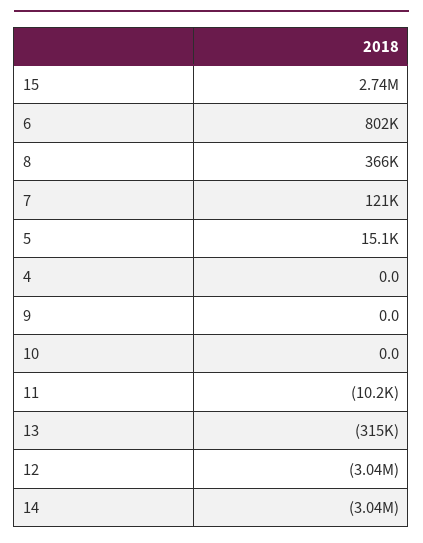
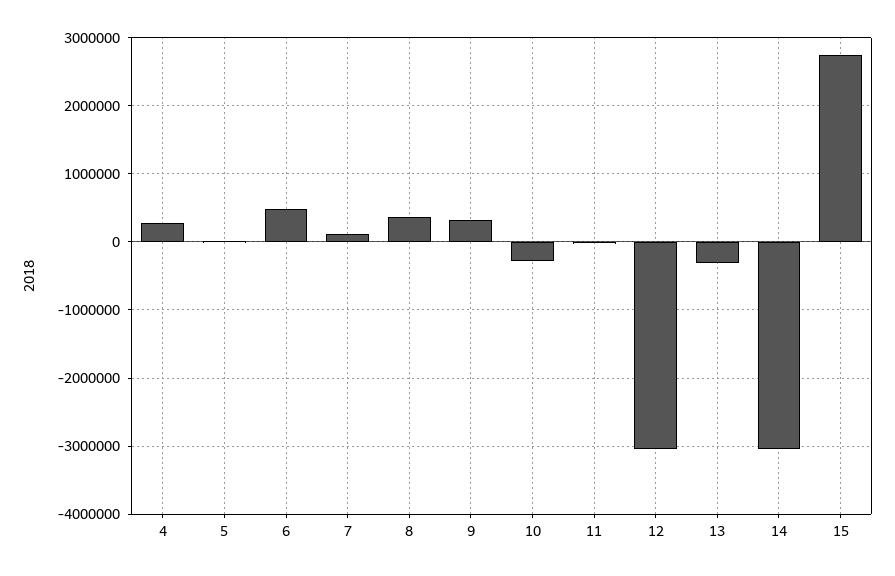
6: 802000 -> 500000
4: 0 -> 300000
9: 0 -> 300000
10: 0 -> -300000

